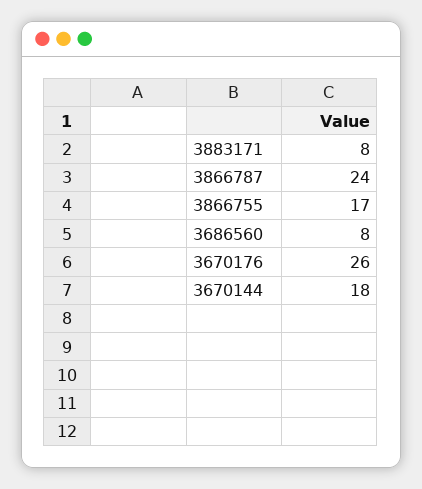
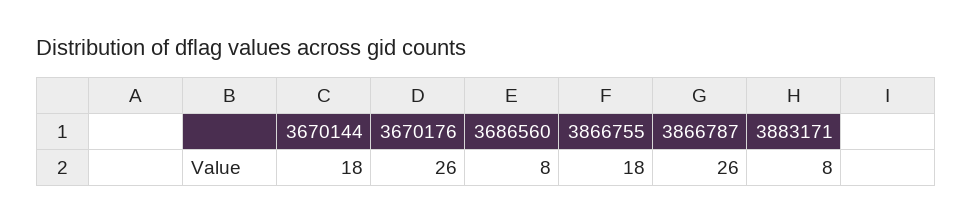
3866787: 24 -> 26
3866755: 17 -> 18

